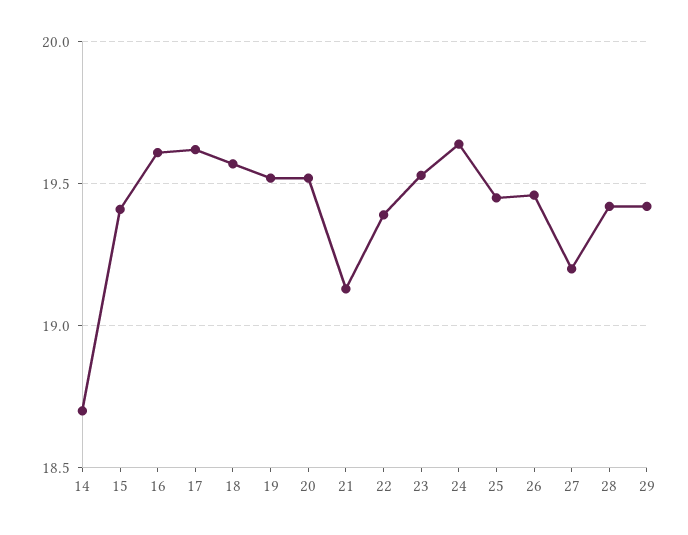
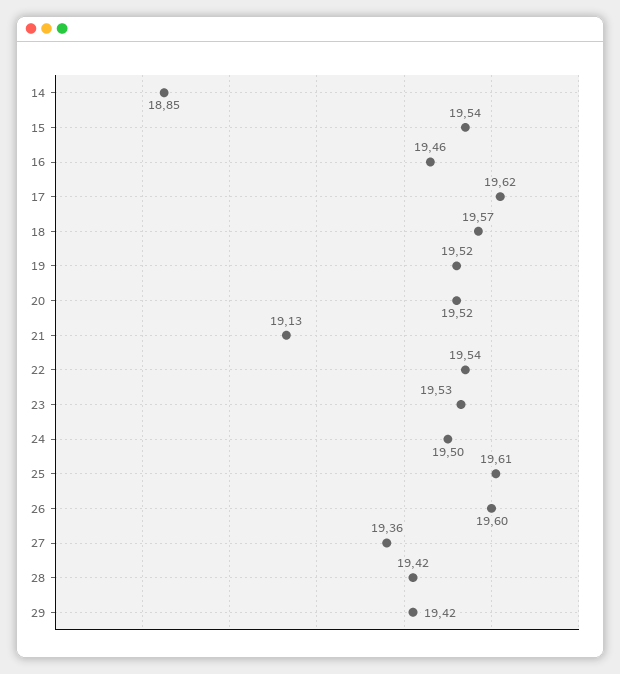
14: 18.7 -> 18.85
15: 19.4 -> 19.54
16: 19.6 -> 19.46
22: 19.4 -> 19.54
24: 19.65 -> 19.5
25: 19.45 -> 19.61
26: 19.45 -> 19.6
27: 19.2 -> 19.36

